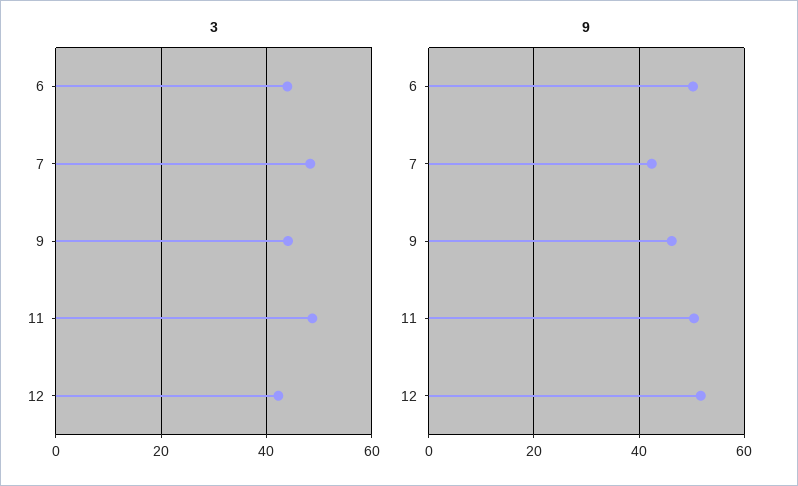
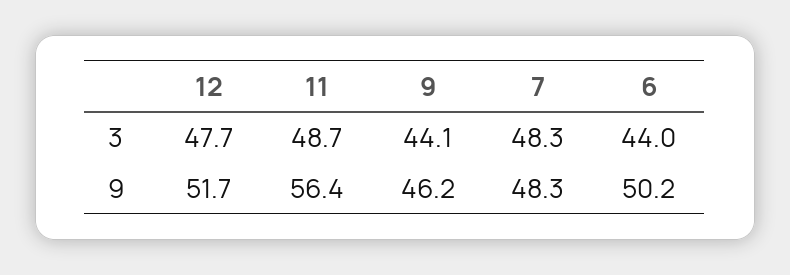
3, 12: 42 -> 47.7
9, 7: 42 -> 48.3
9, 11: 50 -> 56.4

